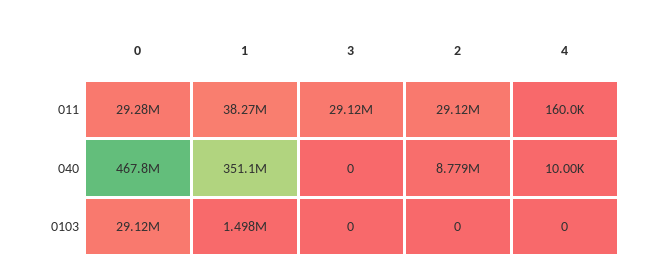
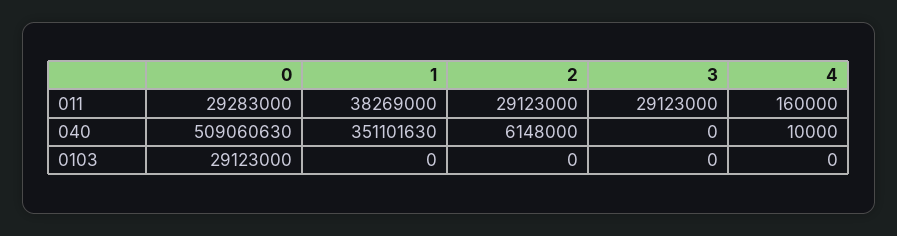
0, 040: 467800000 -> 509060630
2, 040: 8779000 -> 6148000
1, 0103: 1498000 -> 0

